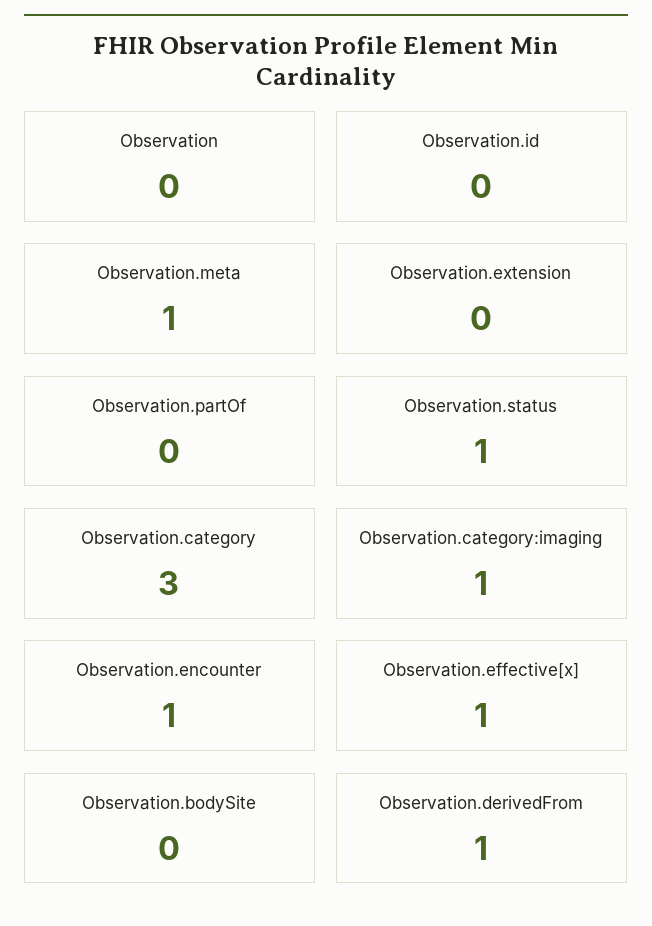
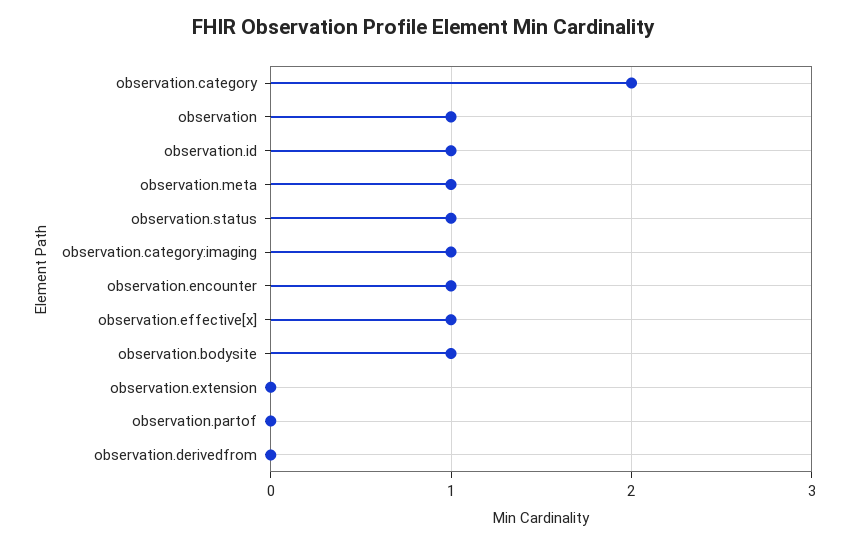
Observation: 0 -> 1
Observation.id: 0 -> 1
Observation.category: 3 -> 2
Observation.bodySite: 0 -> 1
Observation.derivedFrom: 1 -> 0

